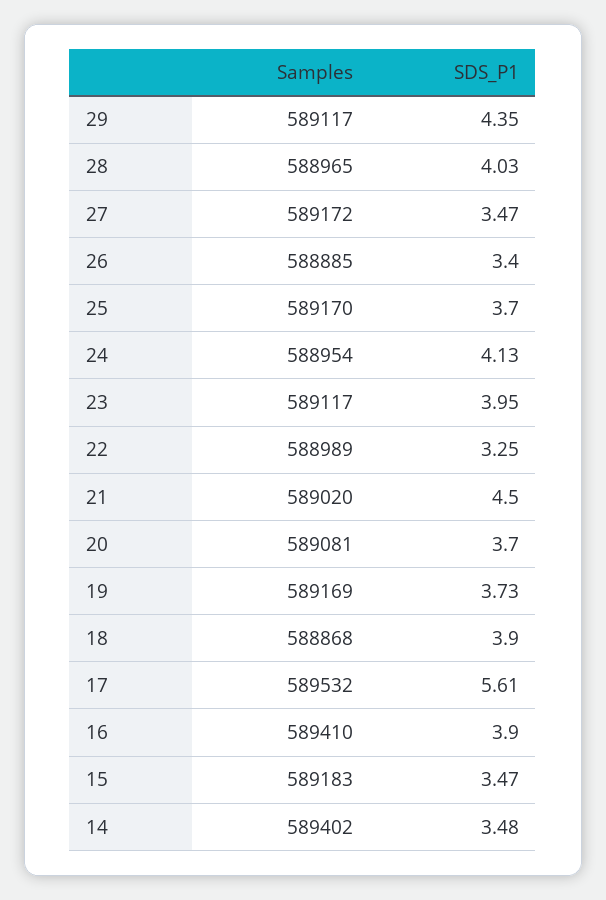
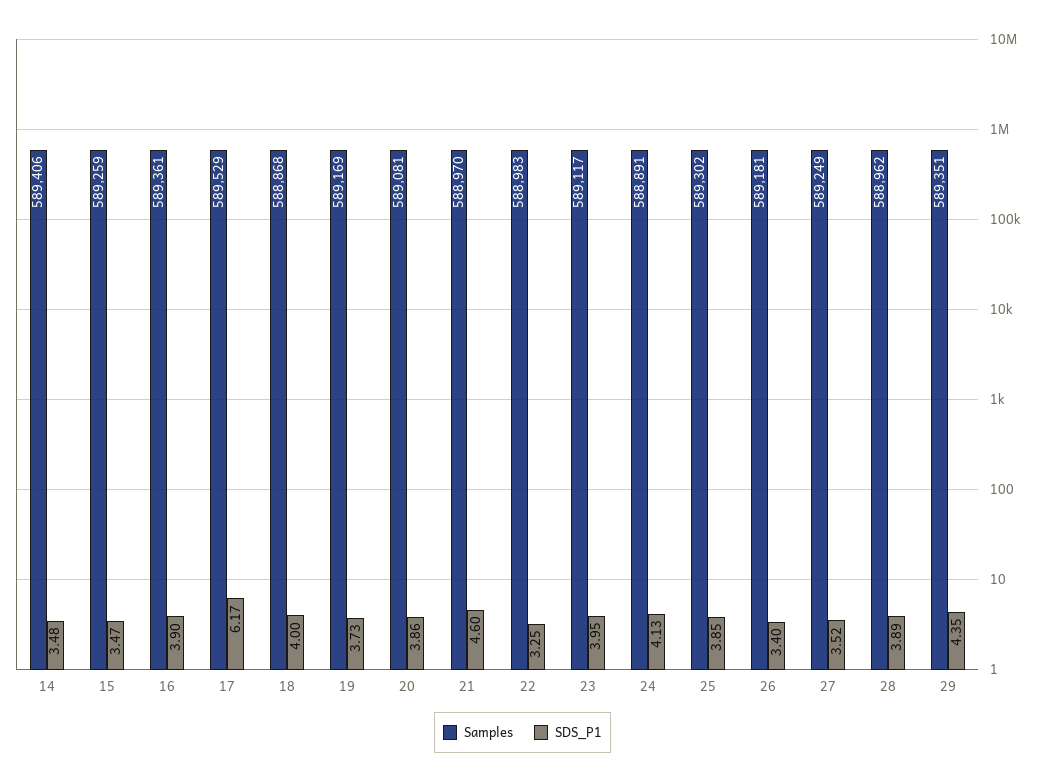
Samples, 29: 589117 -> 589351
Samples, 28: 588965 -> 588962
SDS_P1, 28: 4.03 -> 3.89
Samples, 27: 589172 -> 589249
SDS_P1, 27: 3.47 -> 3.52
Samples, 26: 588885 -> 589181
Samples, 25: 589170 -> 589302
SDS_P1, 25: 3.7 -> 3.85
Samples, 24: 588954 -> 588891
Samples, 22: 588989 -> 588983
Samples, 21: 589020 -> 588970
SDS_P1, 21: 4.5 -> 4.6
SDS_P1, 20: 3.7 -> 3.86
SDS_P1, 18: 3.9 -> 4
Samples, 17: 589532 -> 589529
SDS_P1, 17: 5.61 -> 6.17
Samples, 16: 589410 -> 589361
Samples, 15: 589183 -> 589259
Samples, 14: 589402 -> 589406

